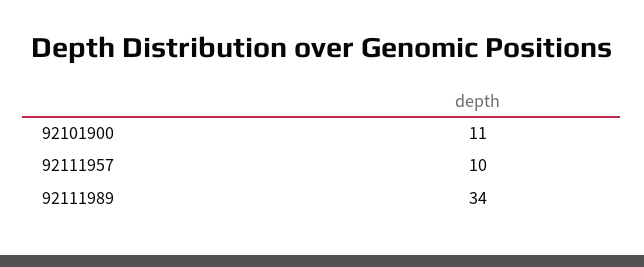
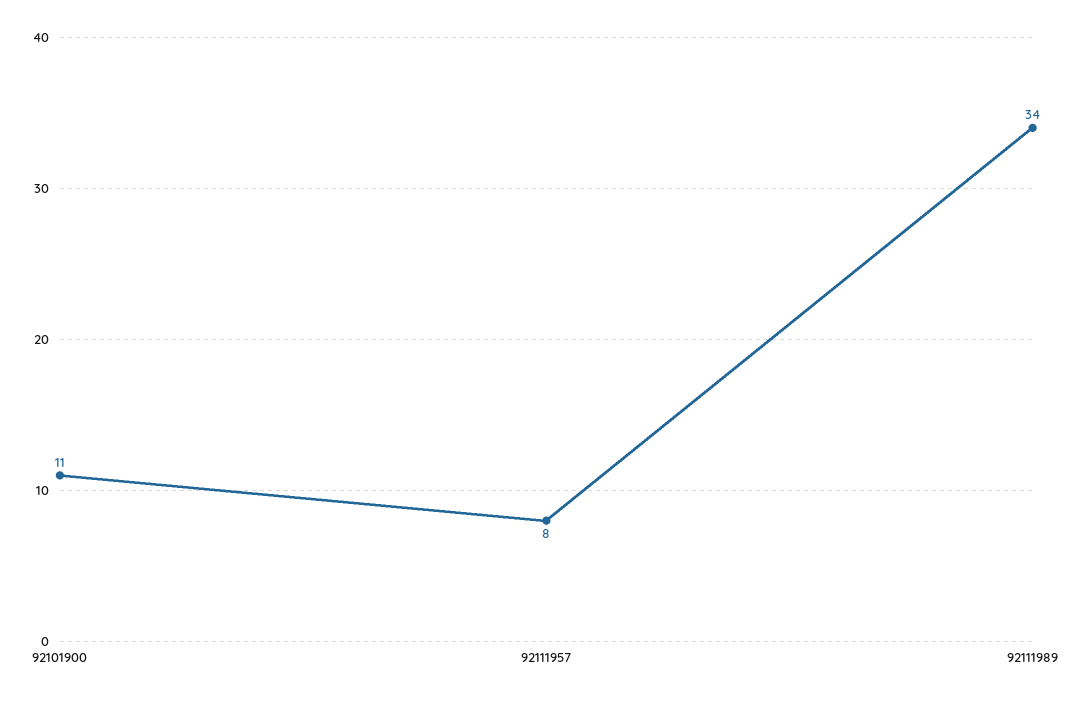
92111957: 10 -> 8

